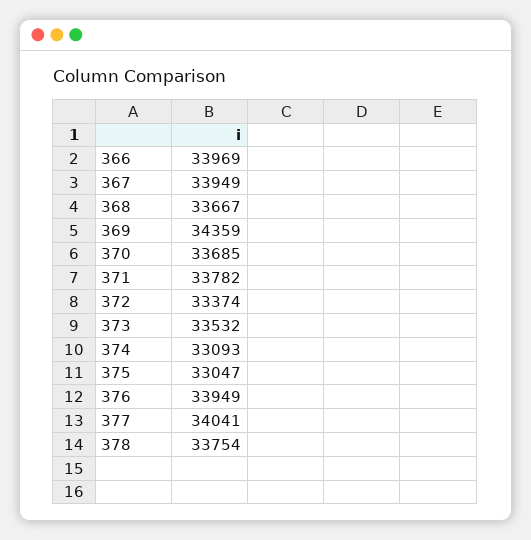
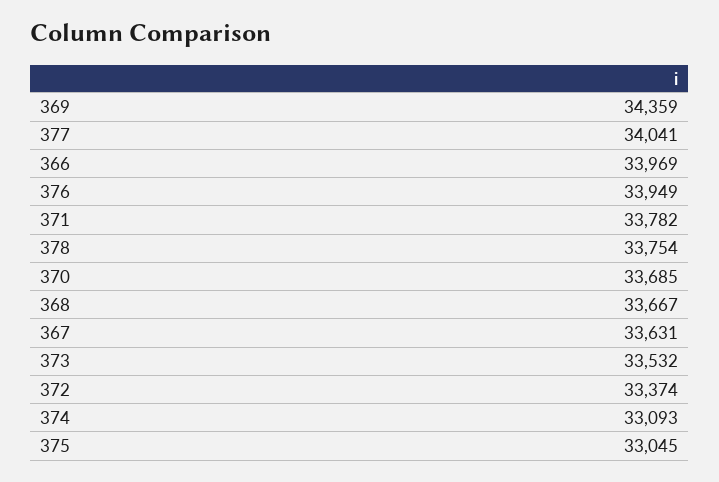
367: 33949 -> 33631
375: 33047 -> 33045

